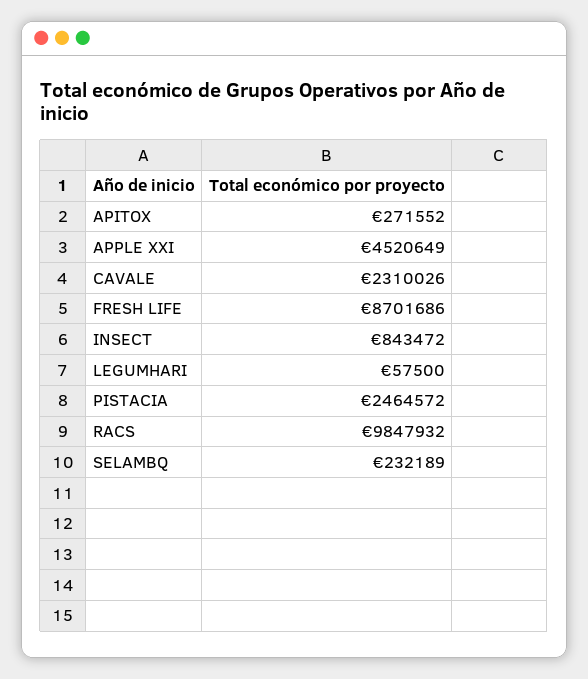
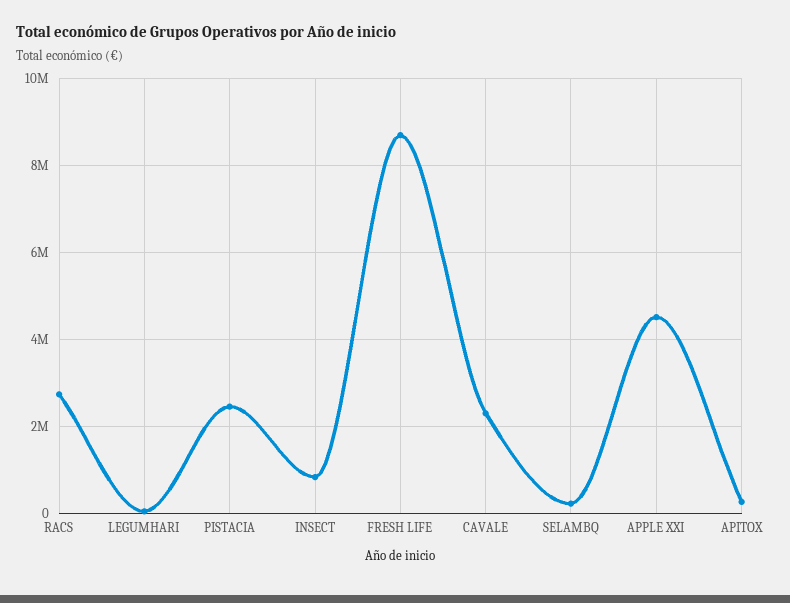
RACS: 9847932 -> 2800000

